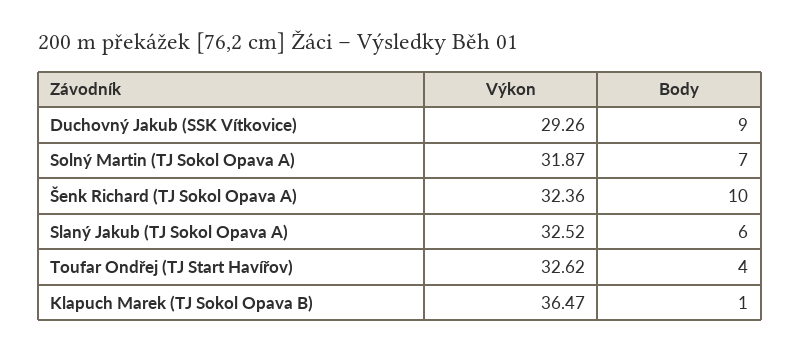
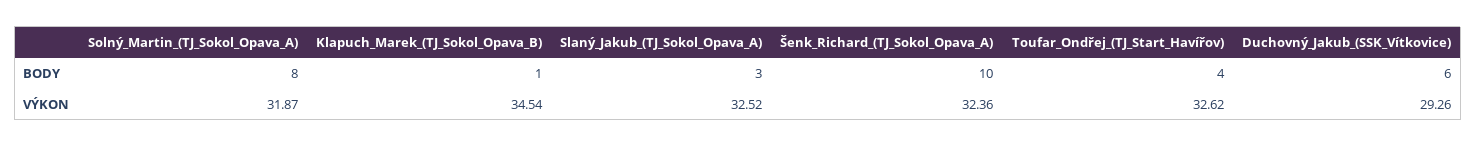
Body, Duchovný Jakub (SSK Vítkovice): 9 -> 6
Body, Solný Martin (TJ Sokol Opava A): 7 -> 8
Body, Slaný Jakub (TJ Sokol Opava A): 6 -> 3
Výkon, Klapuch Marek (TJ Sokol Opava B): 36.47 -> 34.54

